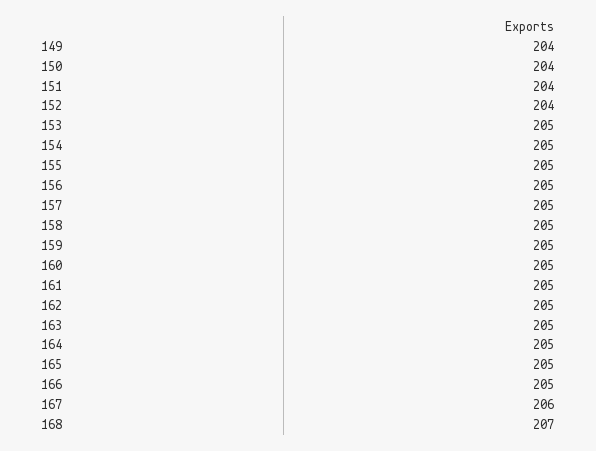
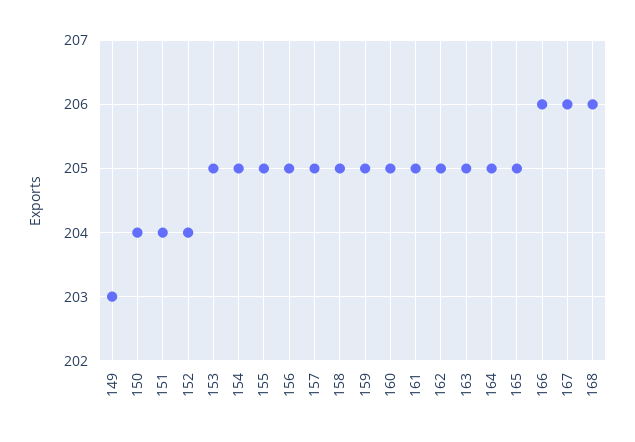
149: 204 -> 203
166: 205 -> 206
168: 207 -> 206

